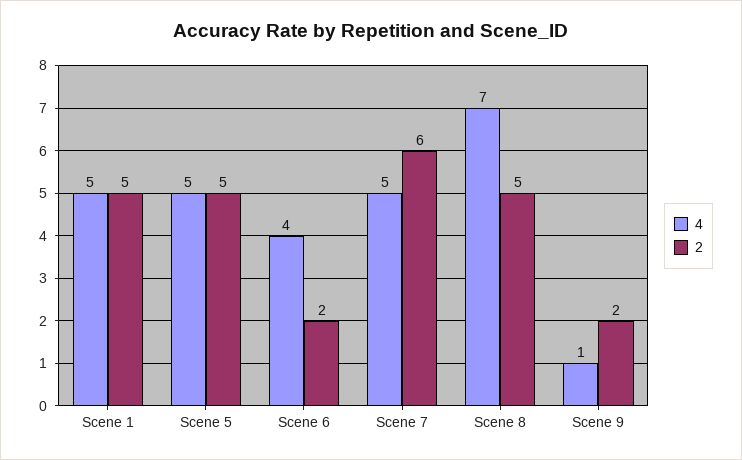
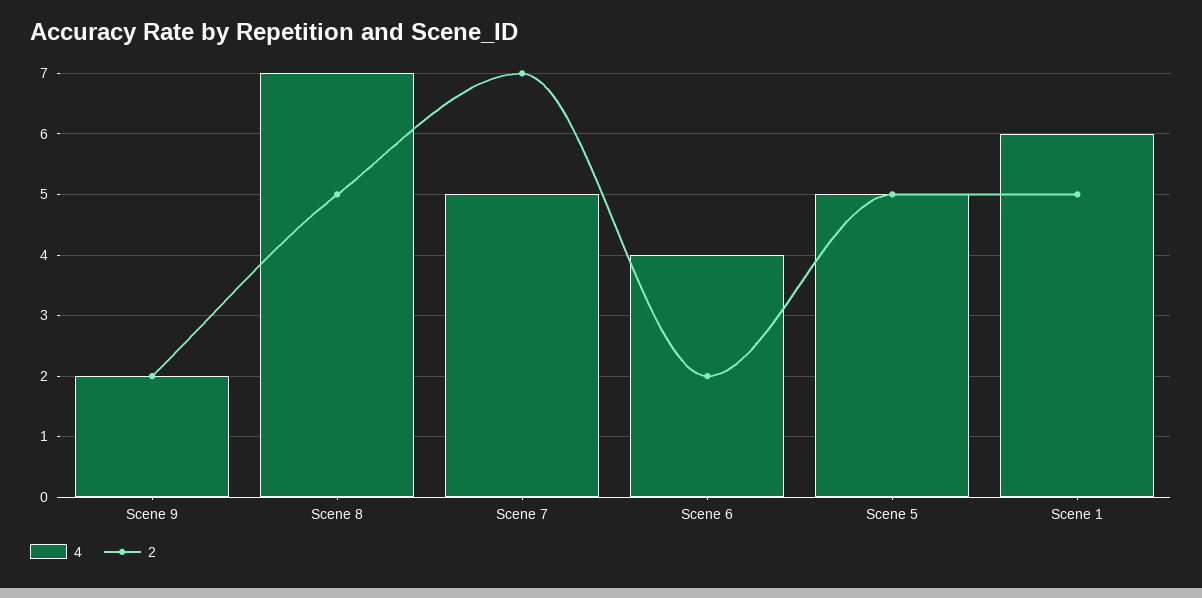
4, Scene 1: 5 -> 6
2, Scene 7: 6 -> 7
4, Scene 9: 1 -> 2

